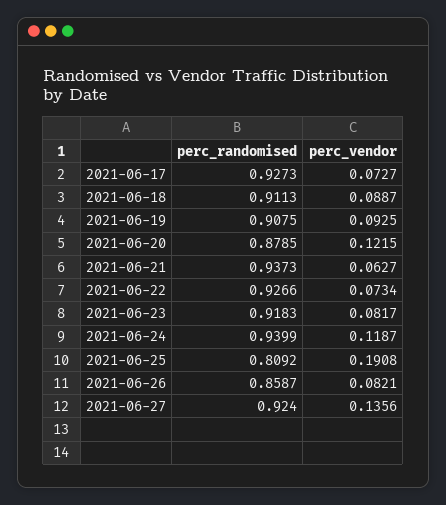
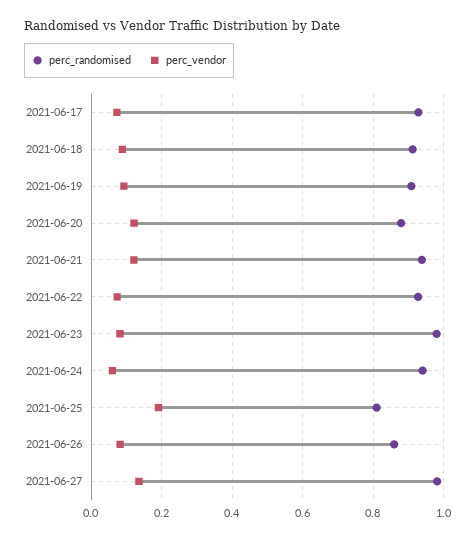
perc_vendor, 2021-06-21: 0.0627 -> 0.12
perc_randomised, 2021-06-23: 0.9183 -> 0.98
perc_vendor, 2021-06-24: 0.1187 -> 0.06
perc_randomised, 2021-06-27: 0.924 -> 0.98

